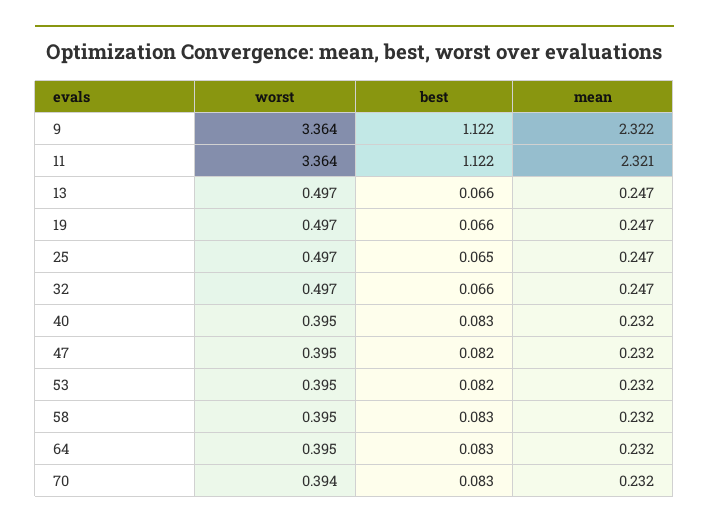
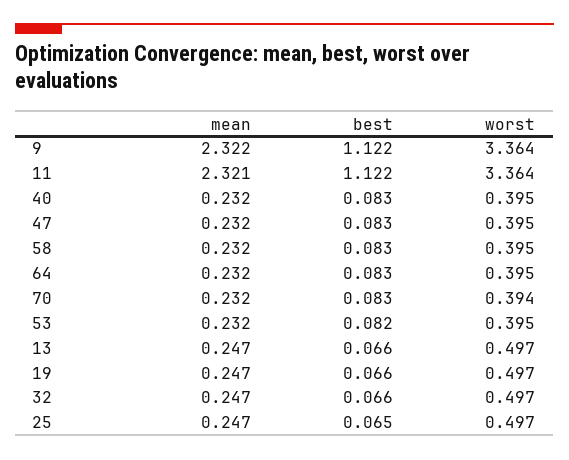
best, 47: 0.082 -> 0.083

